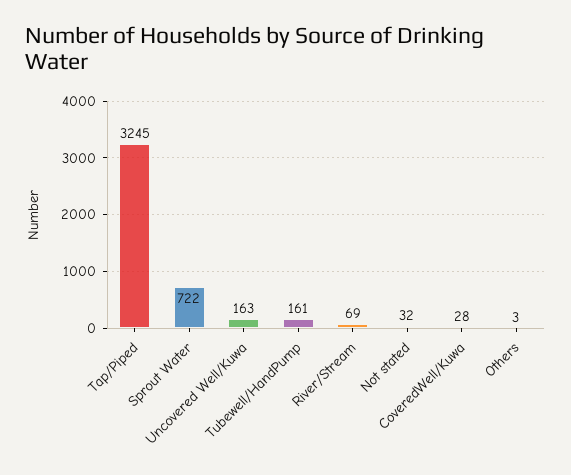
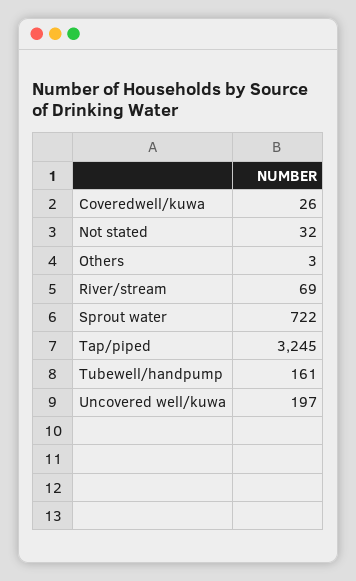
Uncovered Well/Kuwa: 163 -> 197
CoveredWell/Kuwa: 28 -> 26

